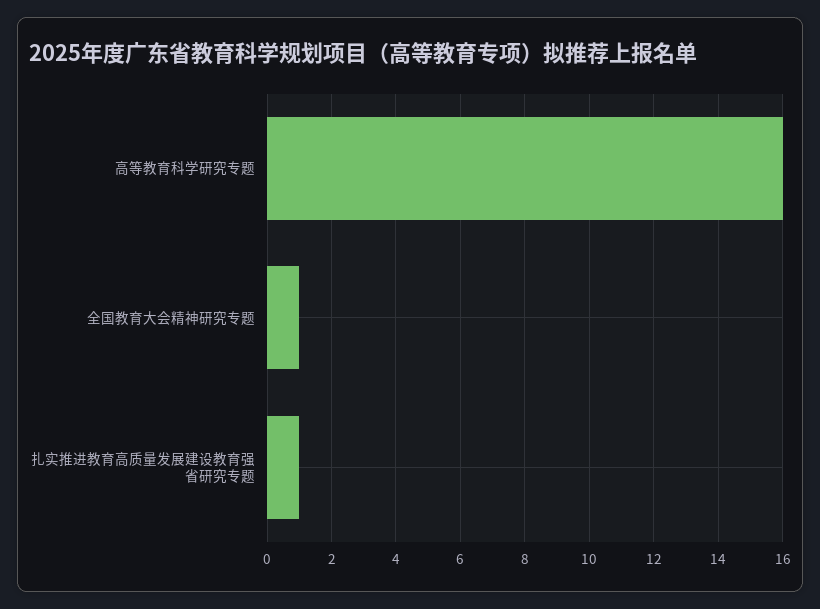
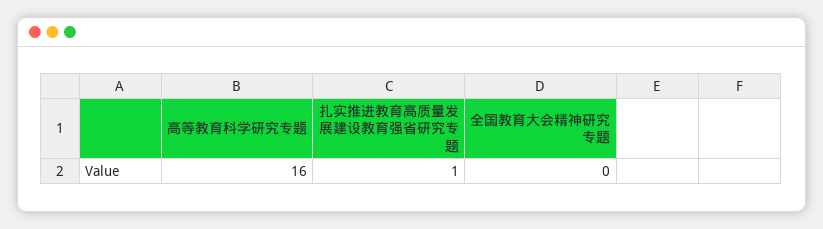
全国教育大会精神研究专题: 1 -> 0

